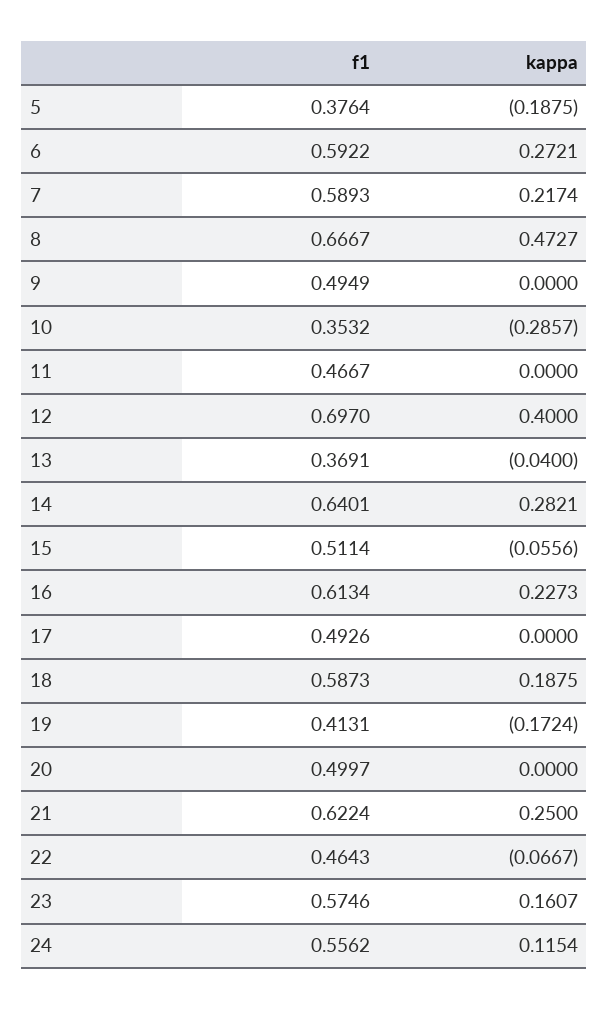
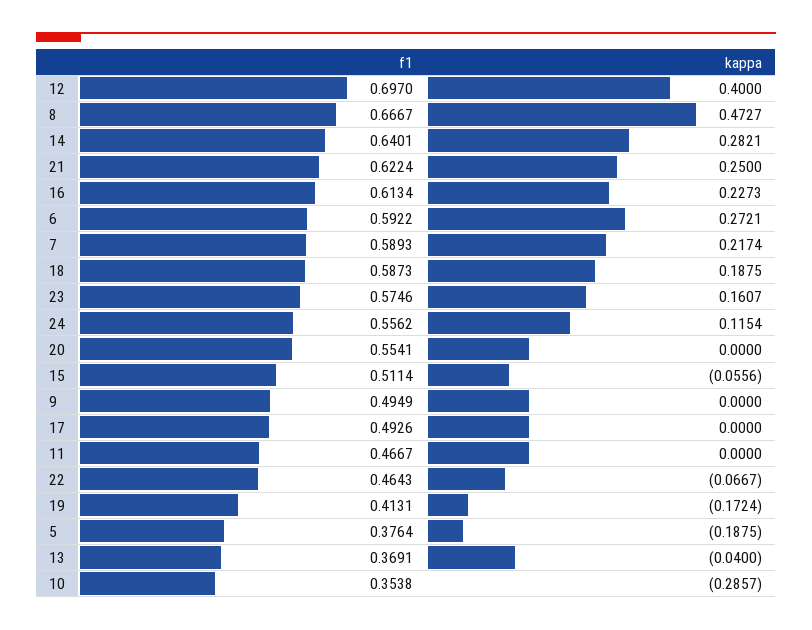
f1, 10: 0.3532 -> 0.3538
f1, 20: 0.4997 -> 0.5541

